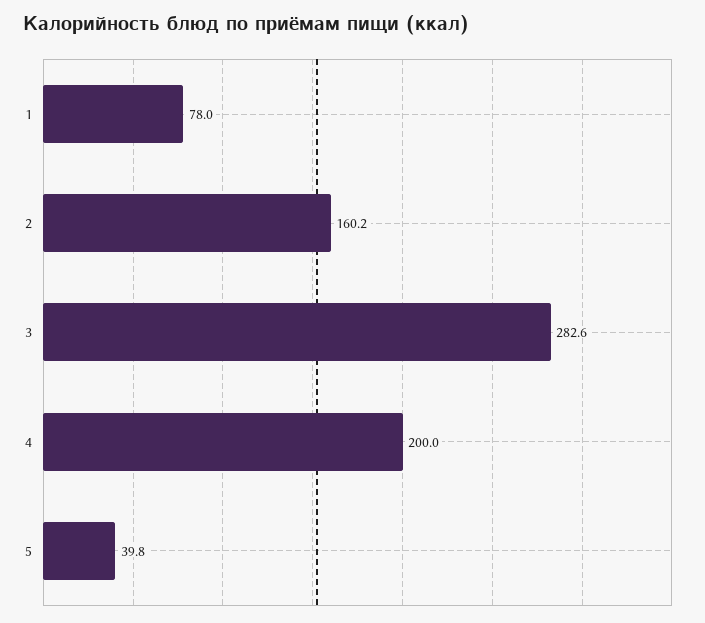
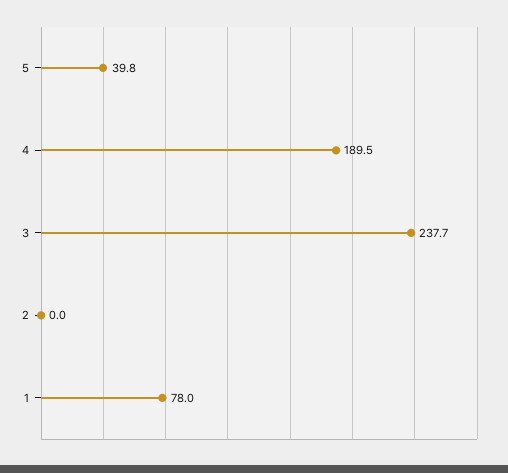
2: 160.2 -> 0
3: 282.6 -> 237.7
4: 200 -> 189.5

